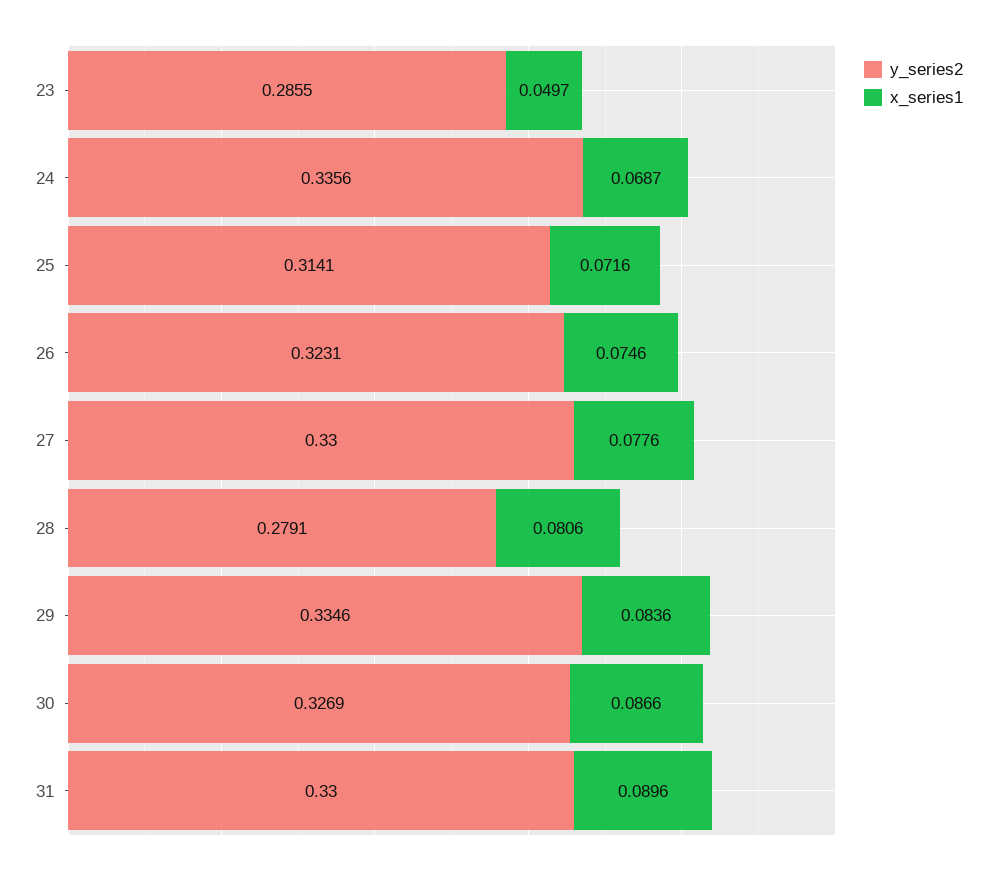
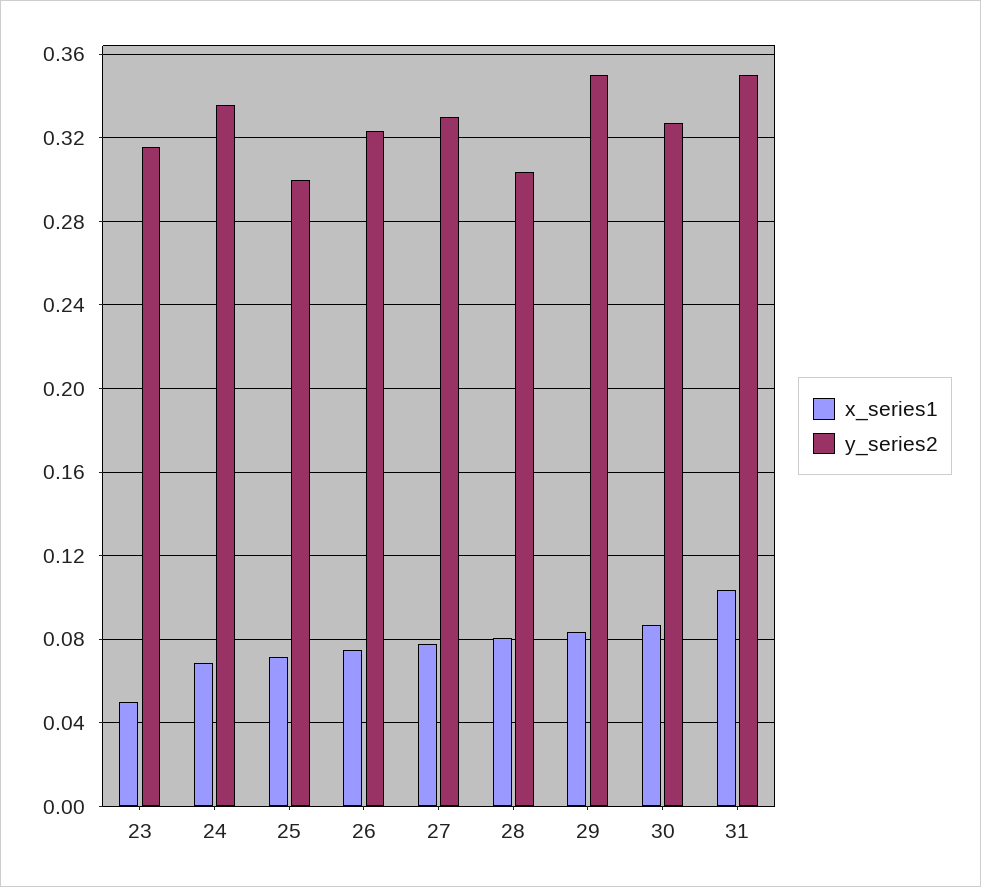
y_series2, 23: 0.2855 -> 0.315
y_series2, 25: 0.3141 -> 0.3
y_series2, 28: 0.2791 -> 0.305
y_series2, 29: 0.3346 -> 0.35
y_series2, 31: 0.33 -> 0.35
x_series1, 31: 0.0896 -> 0.105

